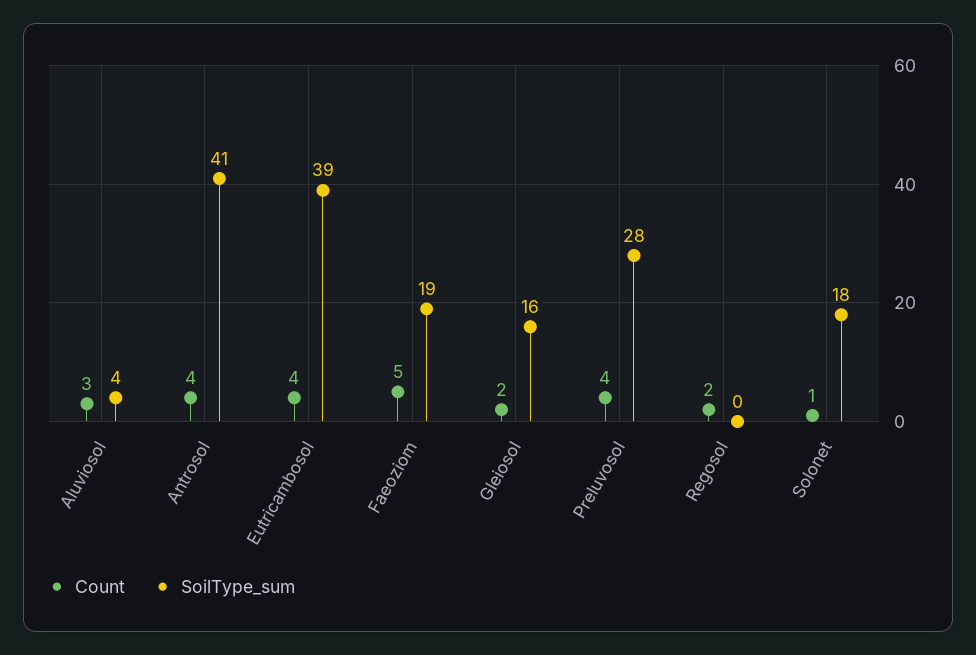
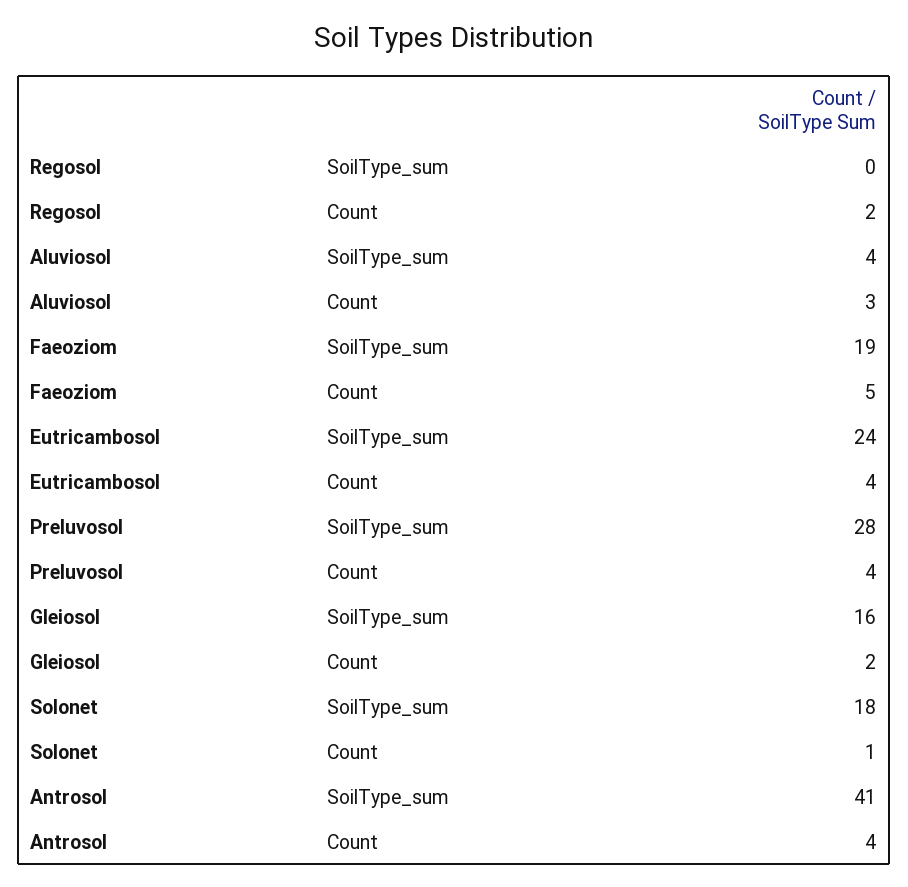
SoilType_sum, Eutricambosol: 39 -> 24

